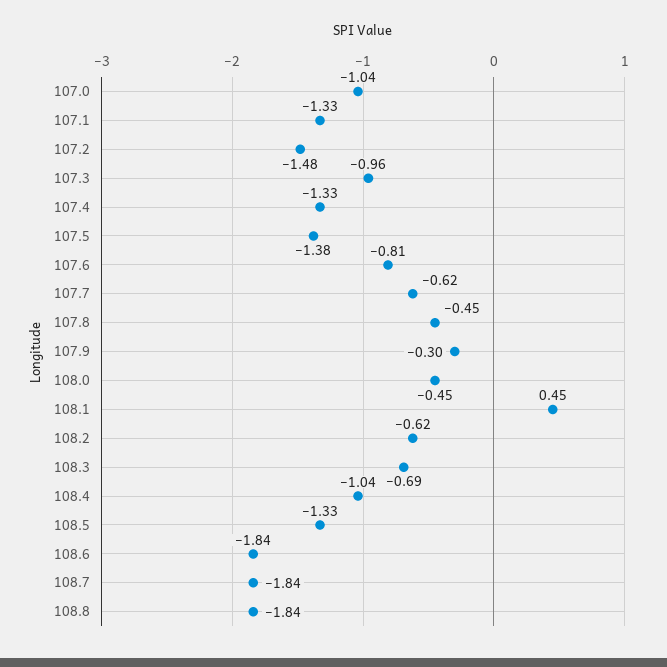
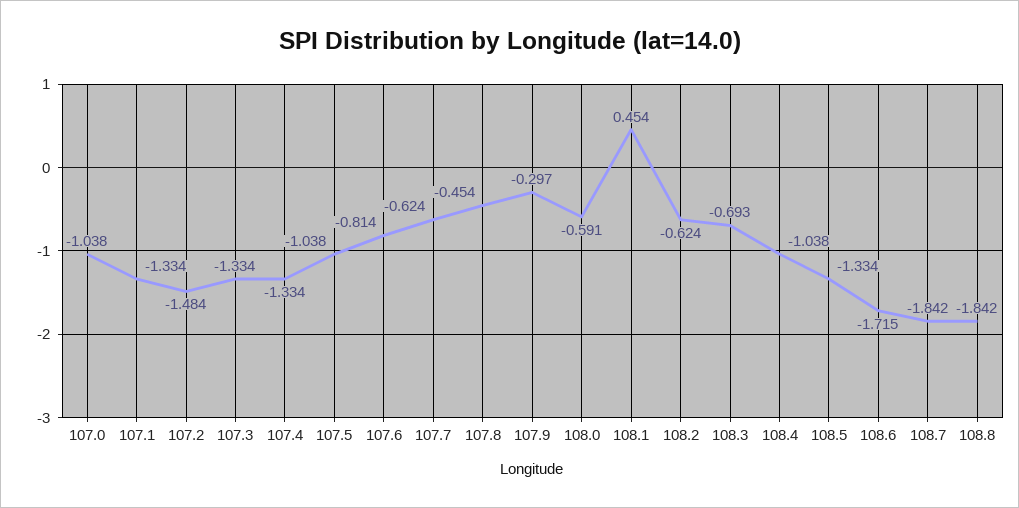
107.3: -0.96 -> -1.334
107.5: -1.38 -> -1.038
108.0: -0.45 -> -0.591
108.6: -1.84 -> -1.715

